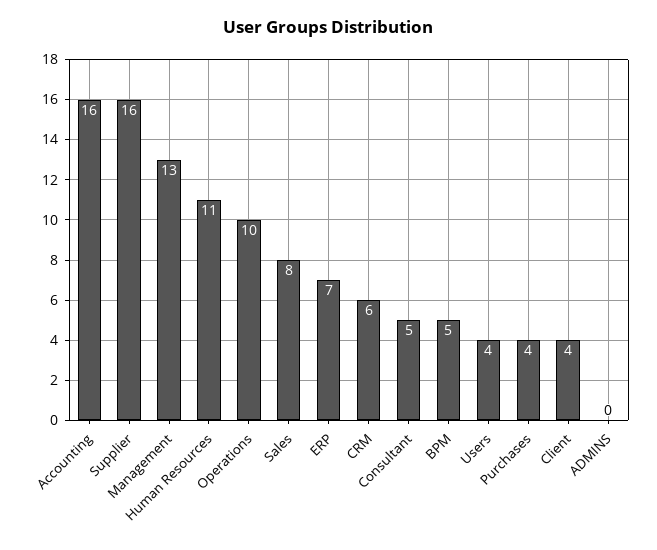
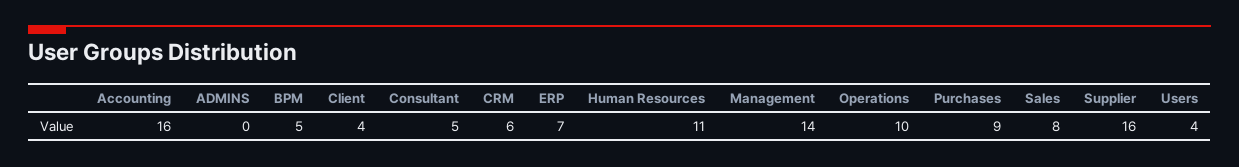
Management: 13 -> 14
Purchases: 4 -> 9

